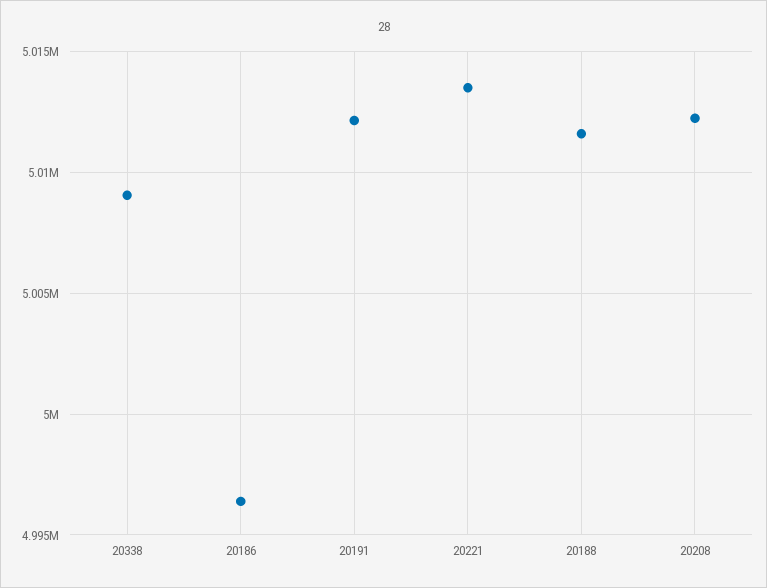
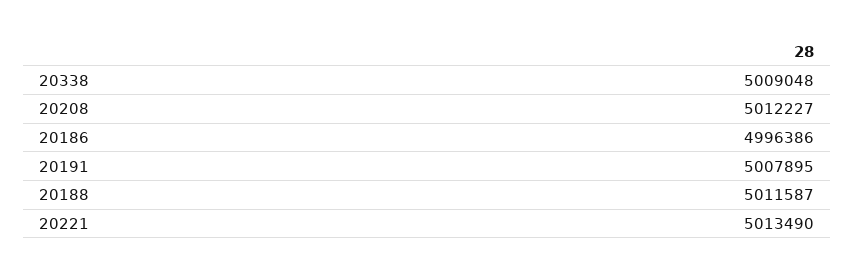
20191: 5012000 -> 5007895

